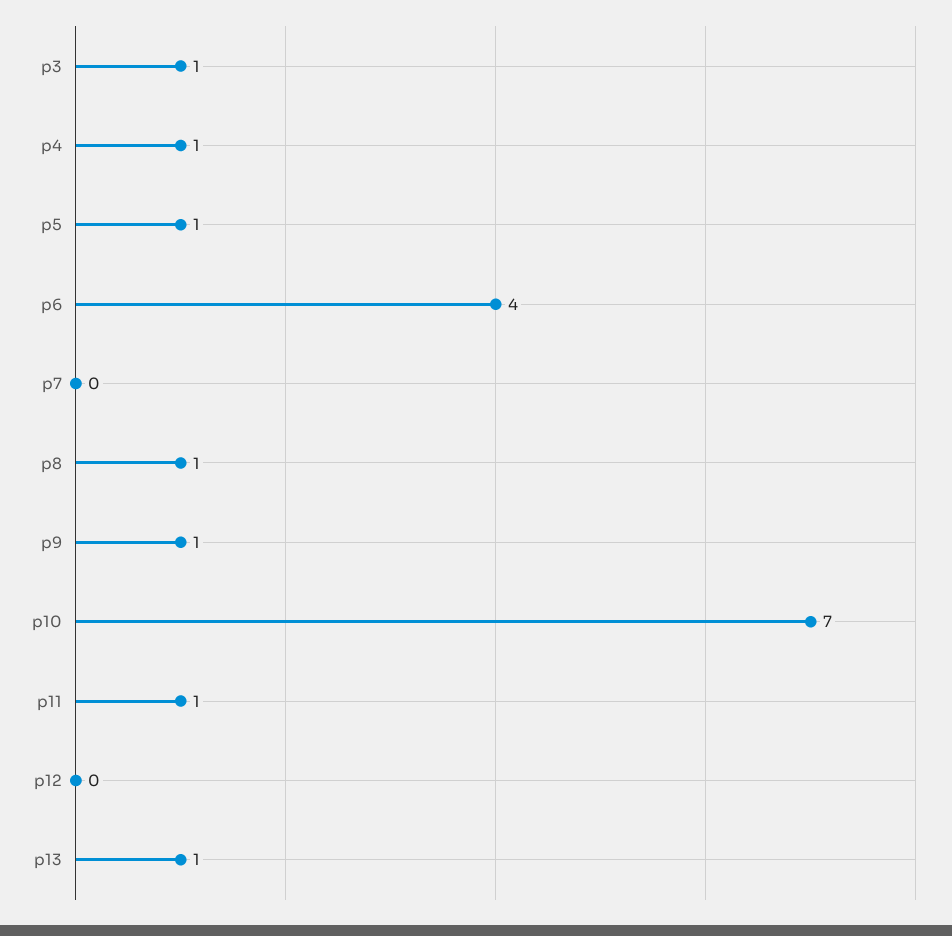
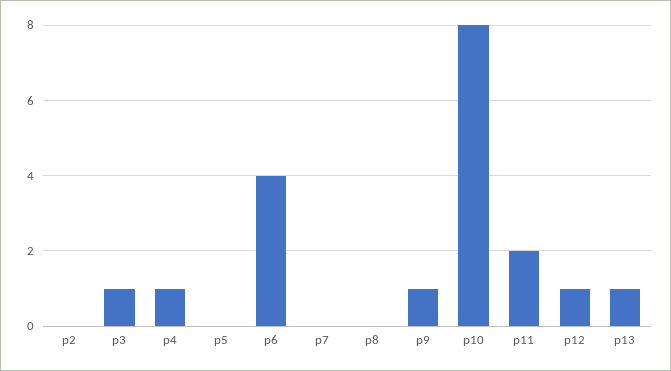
p5: 1 -> 0
p8: 1 -> 0
p10: 7 -> 8
p11: 1 -> 2
p12: 0 -> 1
p2: none -> 0

